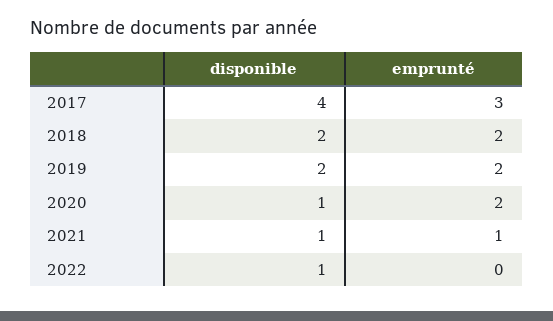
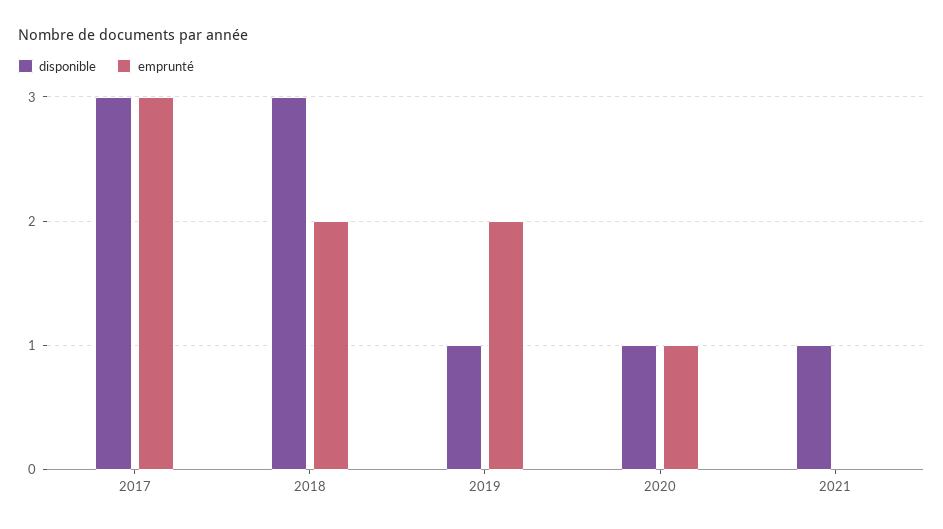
disponible, 2017: 4 -> 3
disponible, 2018: 2 -> 3
disponible, 2019: 2 -> 1
emprunté, 2020: 2 -> 1
emprunté, 2021: 1 -> 0
disponible, 2022: 1 -> none
emprunté, 2022: 0 -> none

